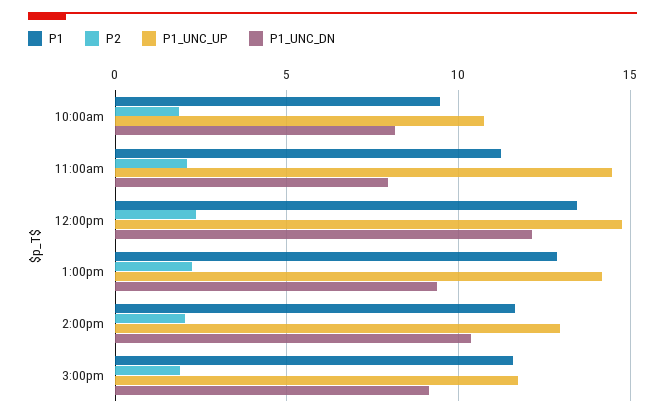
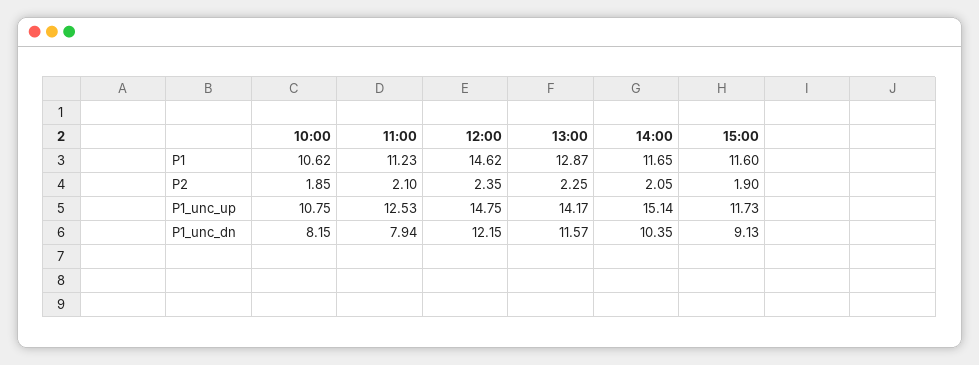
P1, 10:00am: 9.5 -> 10.62
P1_UNC_UP, 11:00am: 14.5 -> 12.53
P1, 12:00pm: 13.5 -> 14.62
P1_UNC_DN, 1:00pm: 9.5 -> 11.57
P1_UNC_UP, 2:00pm: 13 -> 15.14

